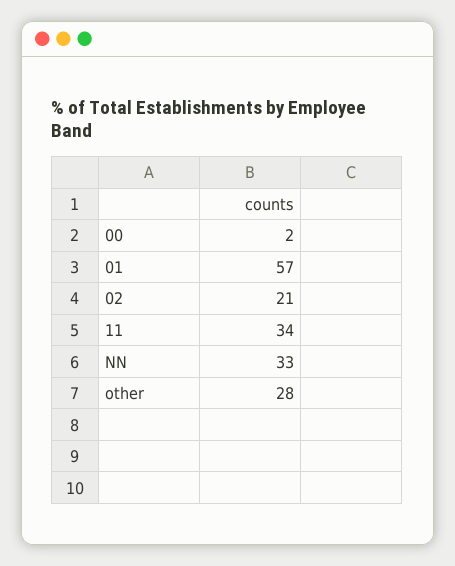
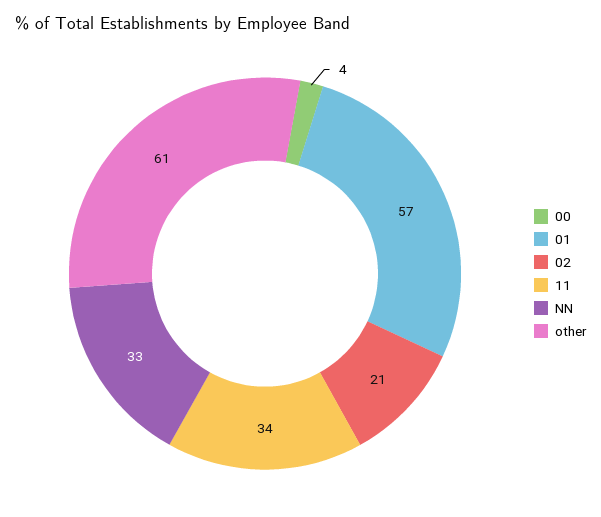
00: 2 -> 4
other: 28 -> 61

